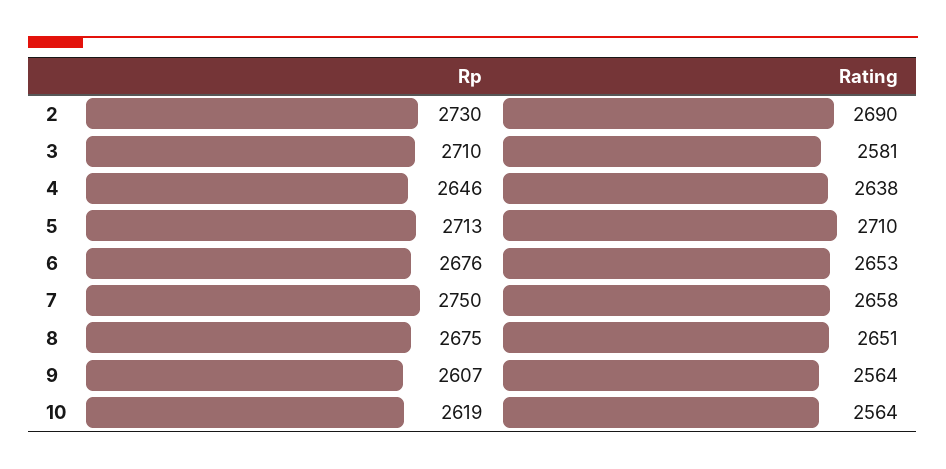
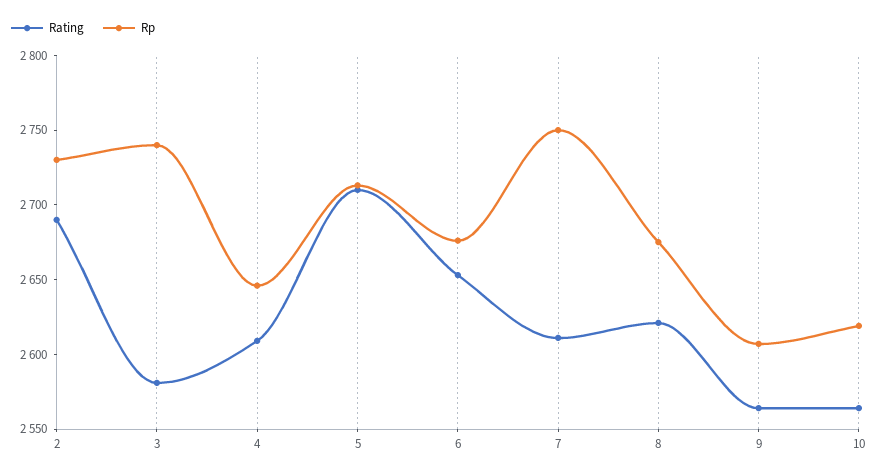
Rp, 3: 2710 -> 2740
Rating, 4: 2638 -> 2610
Rating, 7: 2658 -> 2610
Rating, 8: 2651 -> 2620

